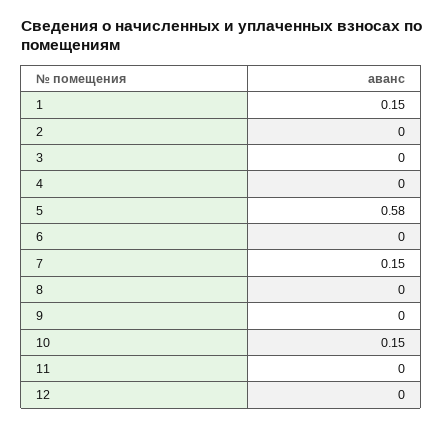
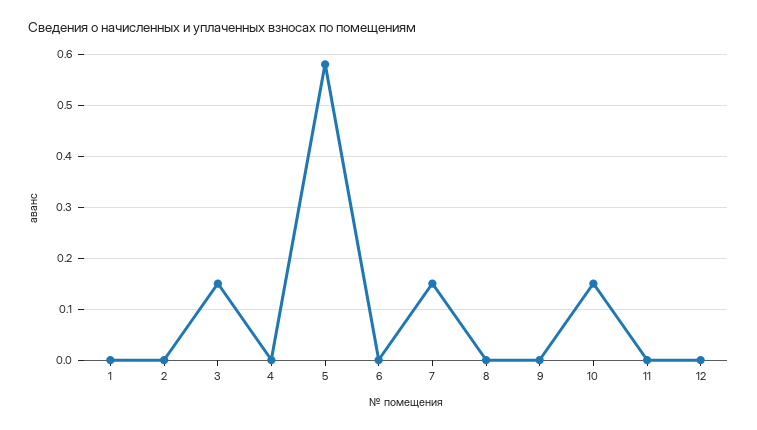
1: 0.15 -> 0
3: 0 -> 0.15

